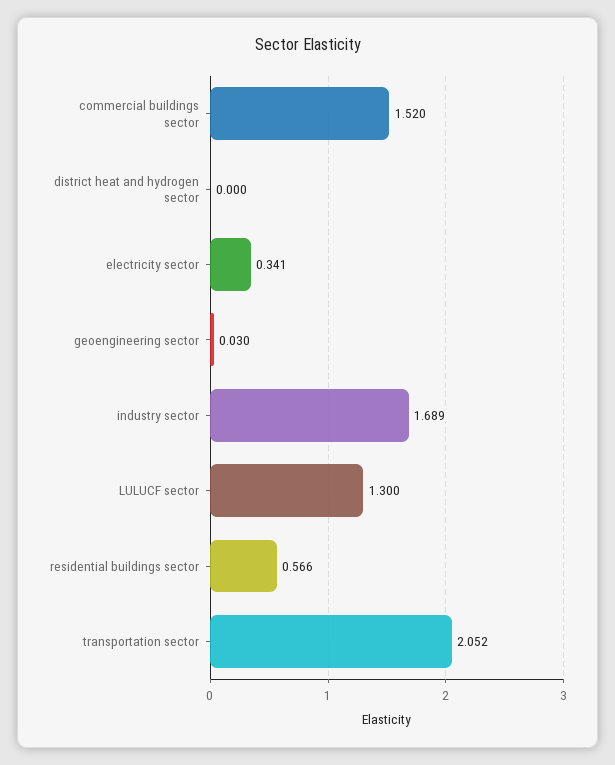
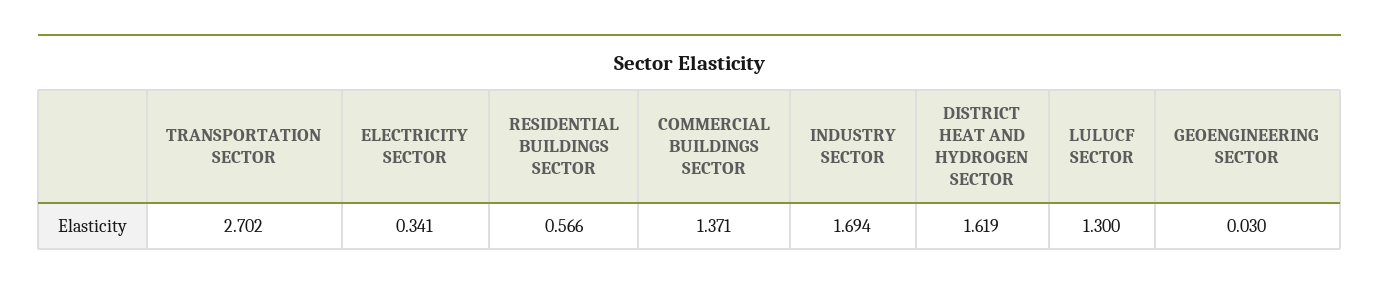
commercial buildings sector: 1.52 -> 1.371
district heat and hydrogen sector: 0 -> 1.619
industry sector: 1.689 -> 1.694
transportation sector: 2.052 -> 2.702

